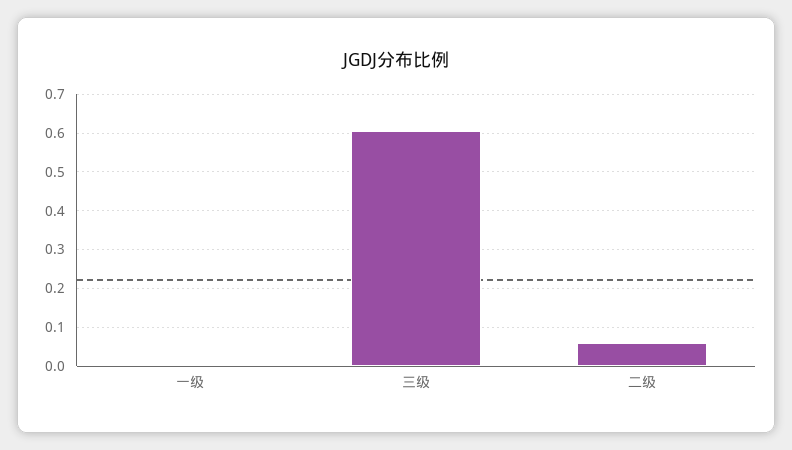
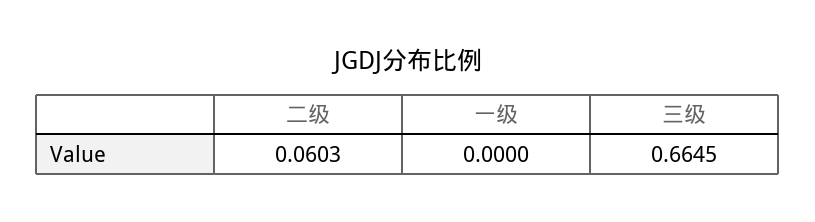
三级: 0.6 -> 0.6645

